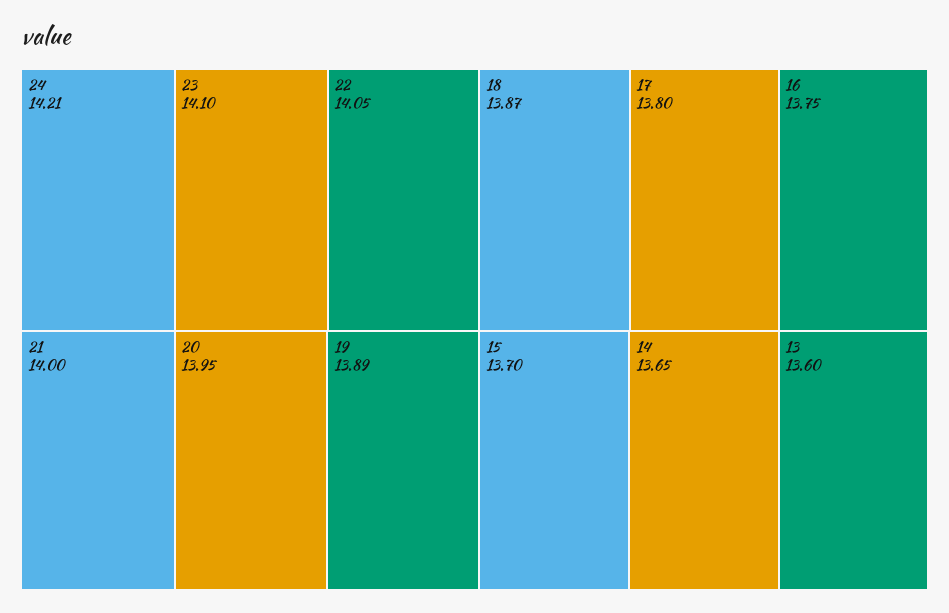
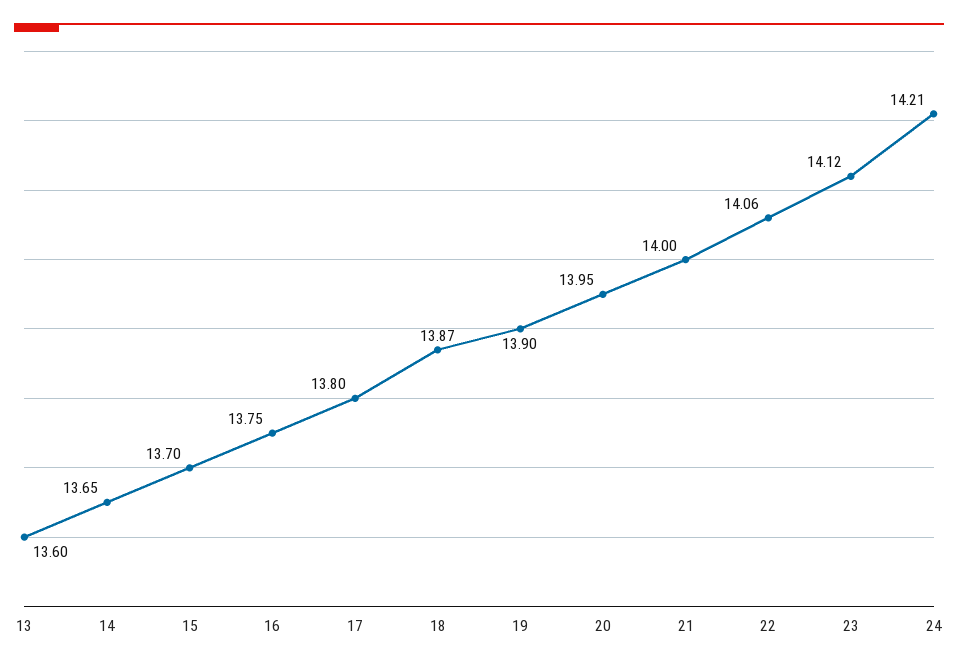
23: 14.1 -> 14.12
22: 14.05 -> 14.06
19: 13.89 -> 13.9

